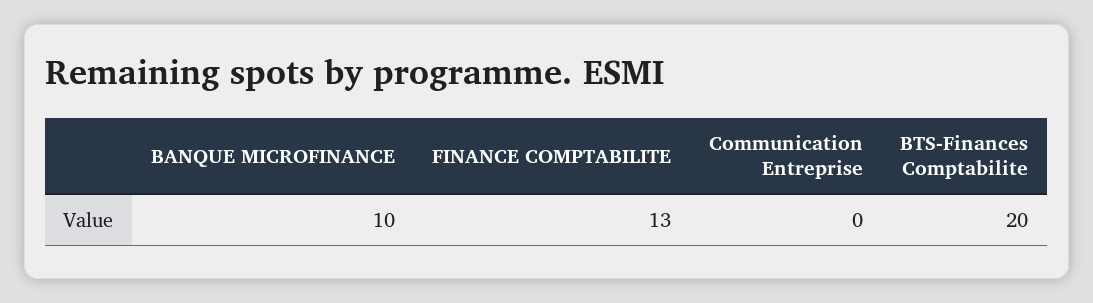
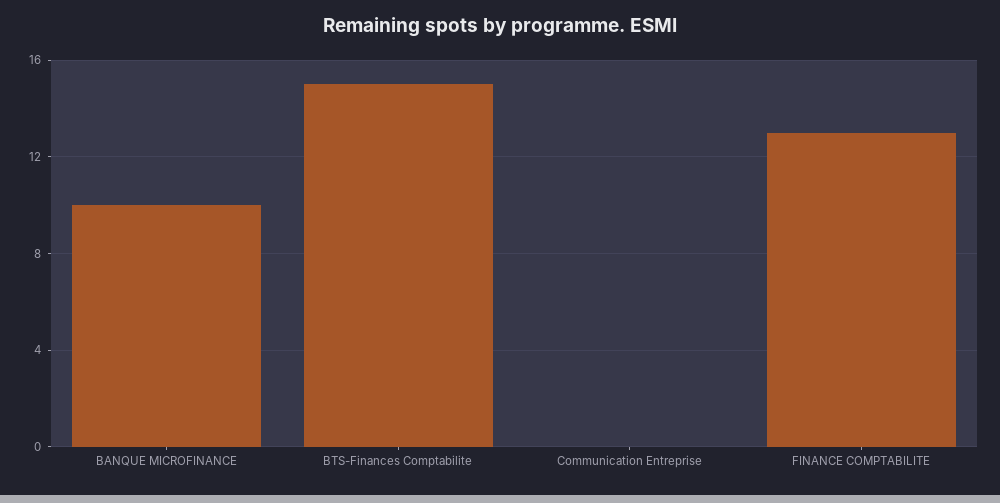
BTS-Finances Comptabilite: 20 -> 15

